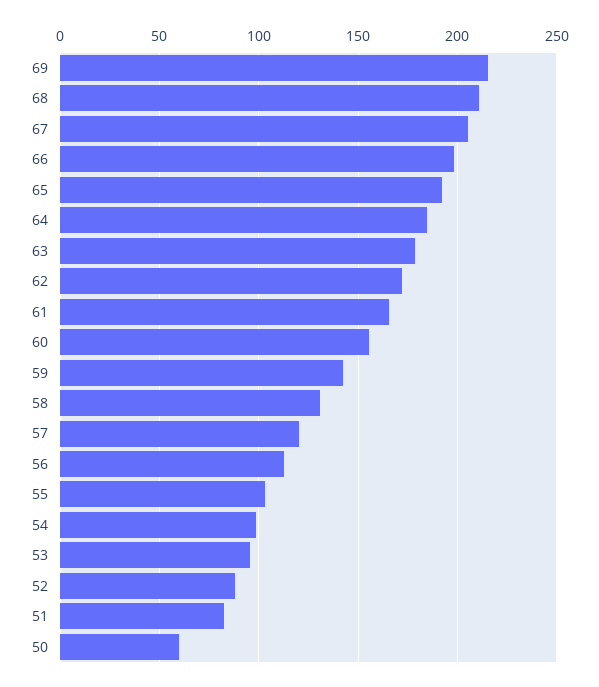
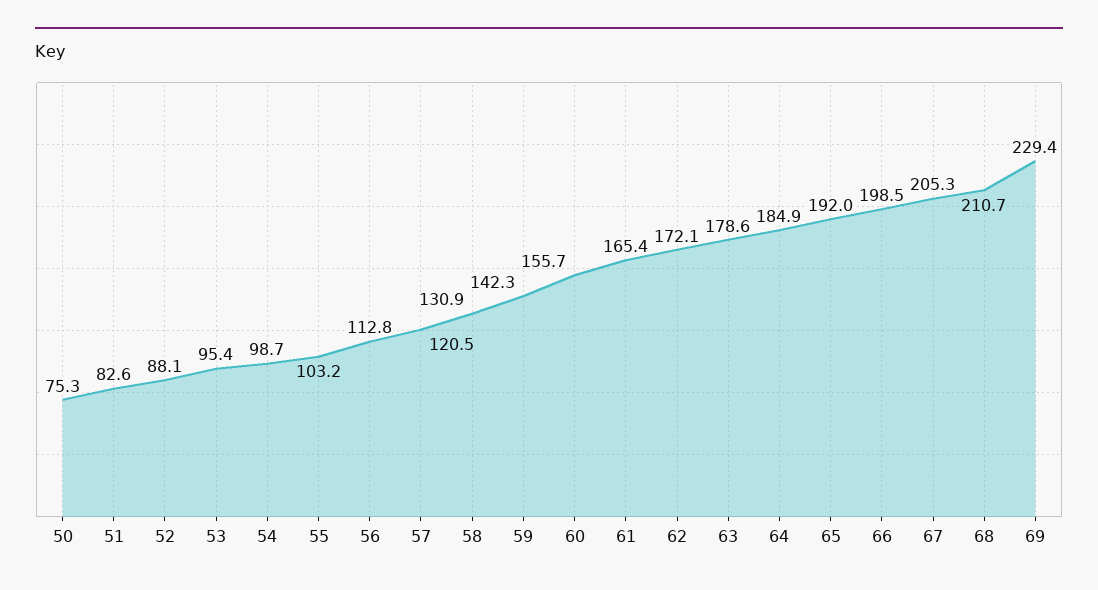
69: 215 -> 229.4
50: 60 -> 75.3

